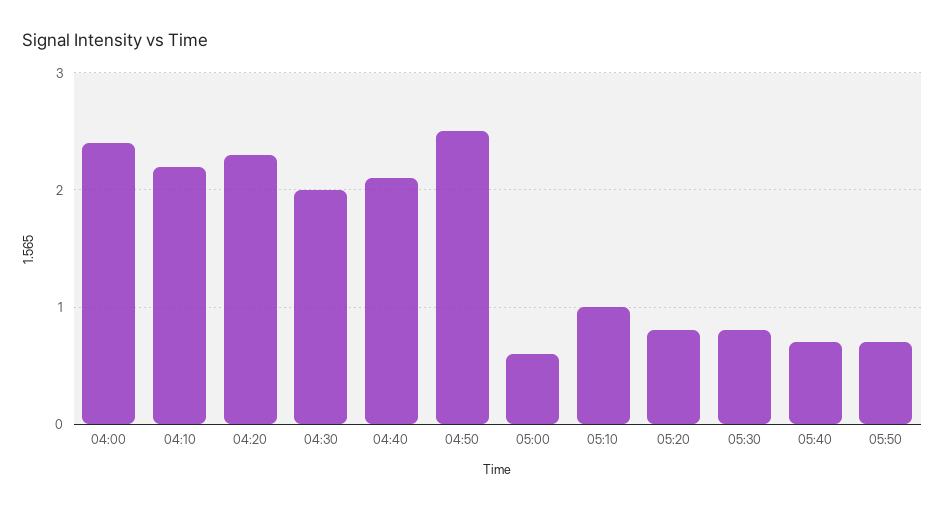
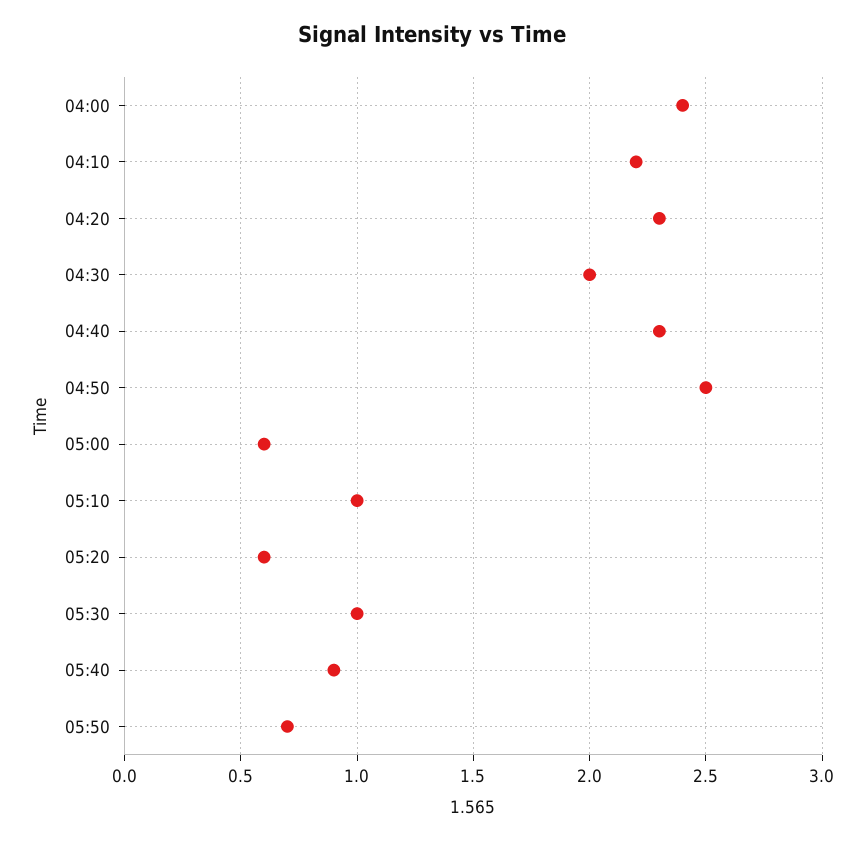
04:40: 2.1 -> 2.3
05:20: 0.8 -> 0.6
05:30: 0.8 -> 1
05:40: 0.7 -> 0.9

